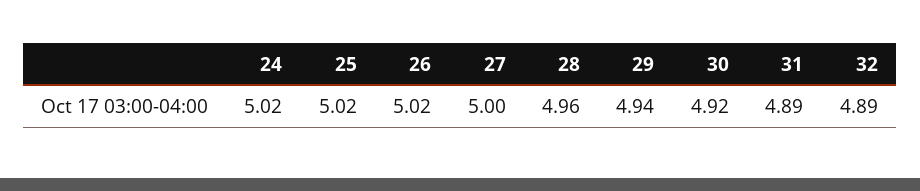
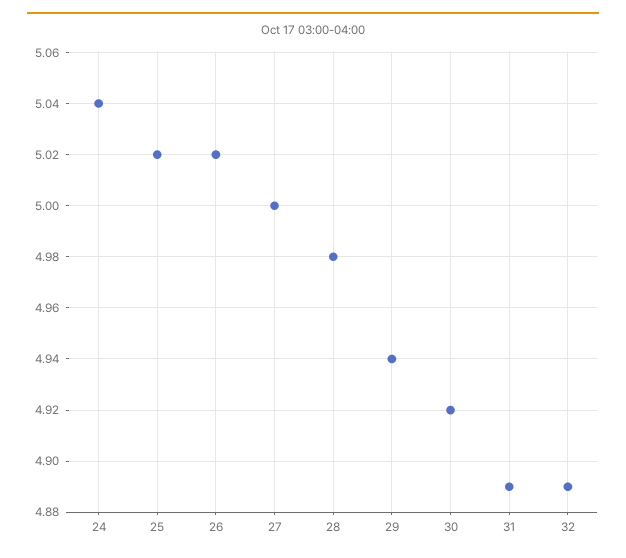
24: 5.02 -> 5.04
28: 4.96 -> 4.98

